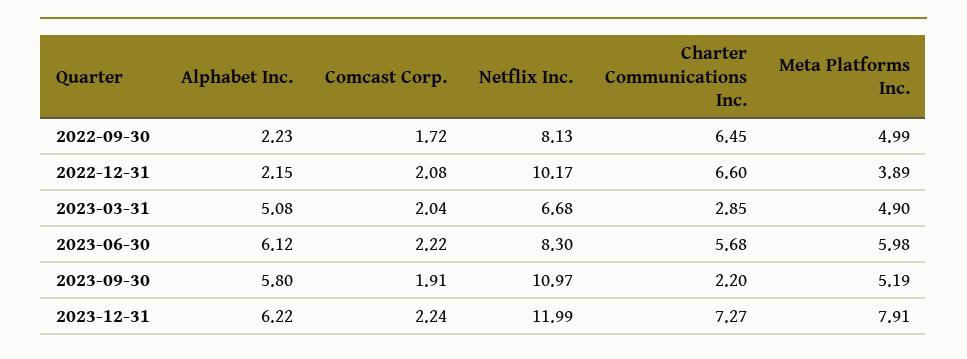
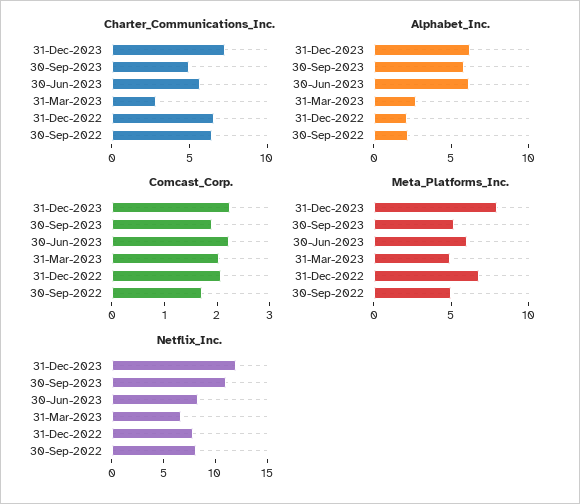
Netflix Inc., 2022-12-31: 10.17 -> 8
Meta Platforms Inc., 2022-12-31: 3.89 -> 7
Alphabet Inc., 2023-03-31: 5.08 -> 3
Charter Communications Inc., 2023-09-30: 2.2 -> 5

